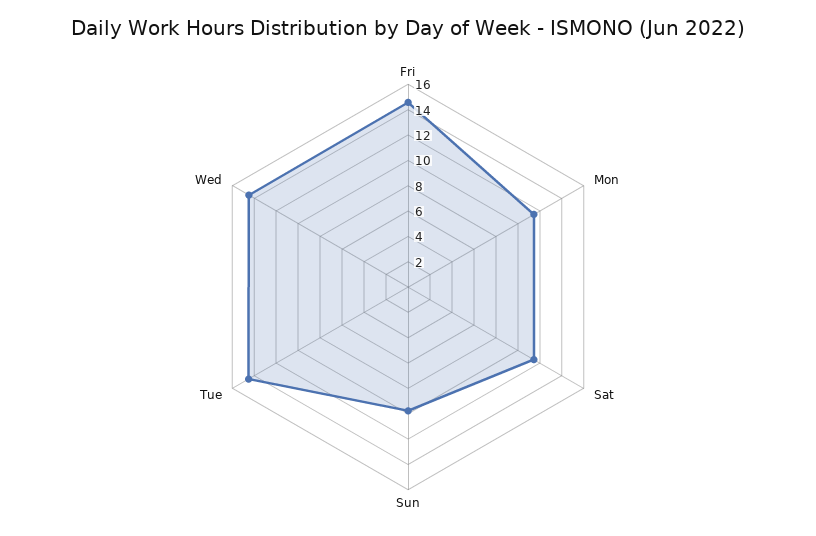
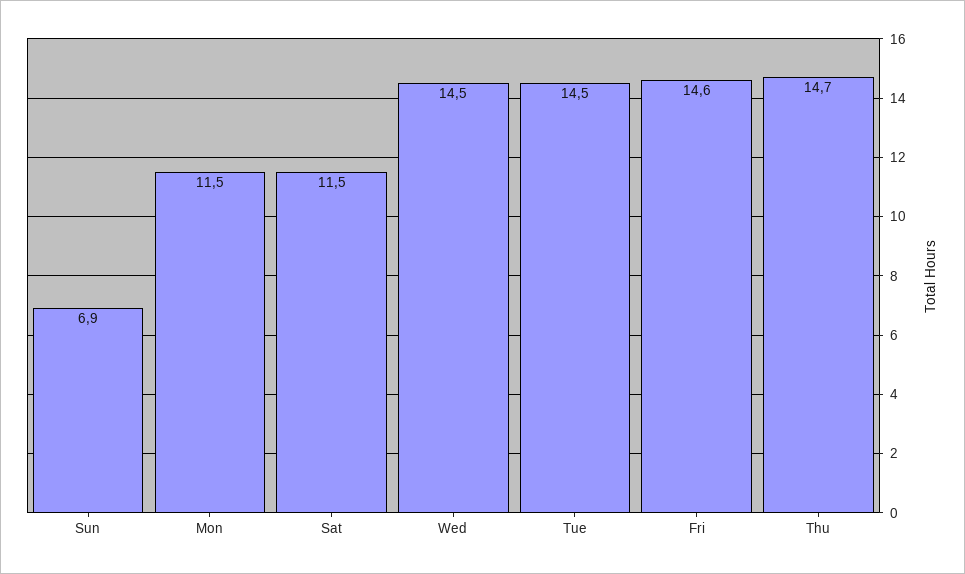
Sun: 10 -> 6.9
Thu: none -> 14.7

